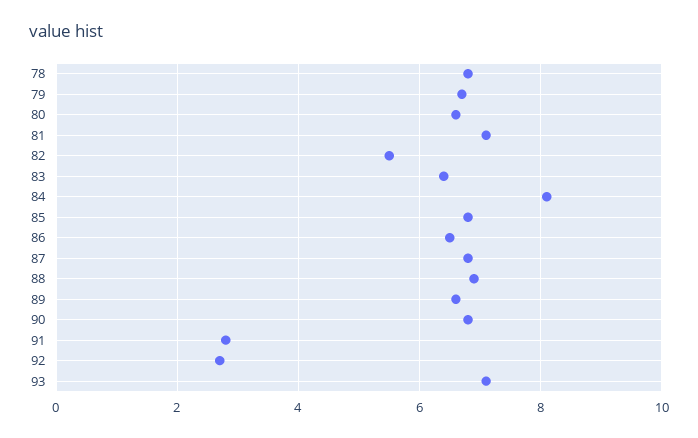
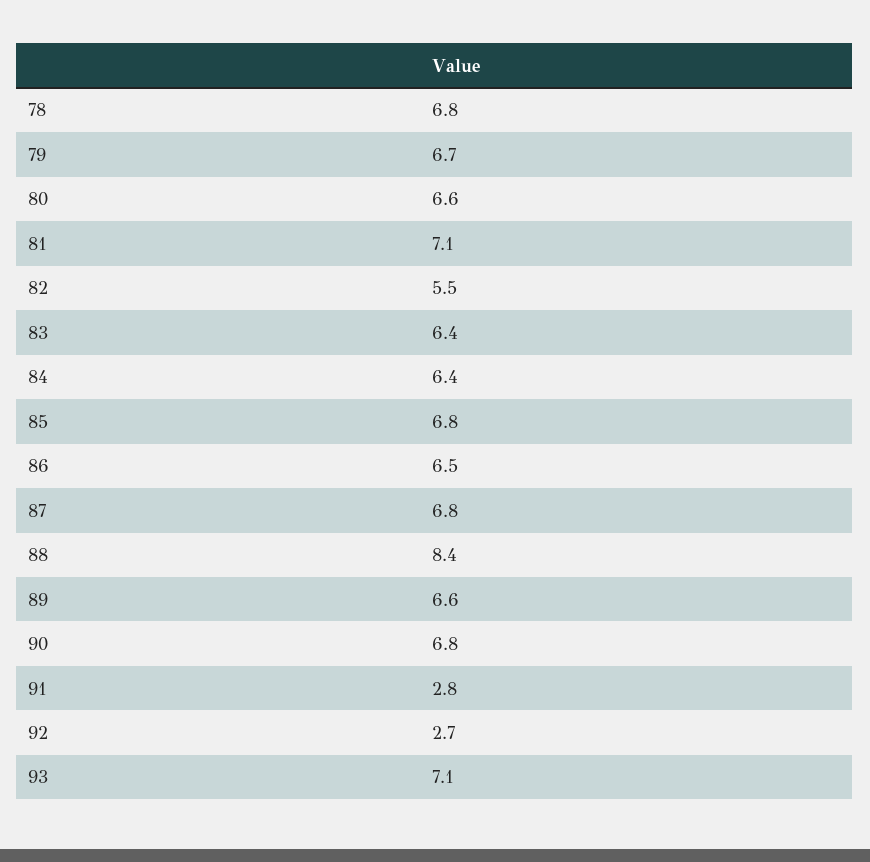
84: 8 -> 6.4
88: 7 -> 8.4

